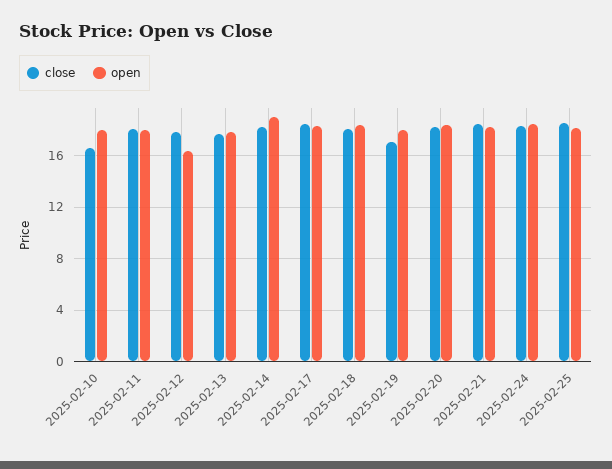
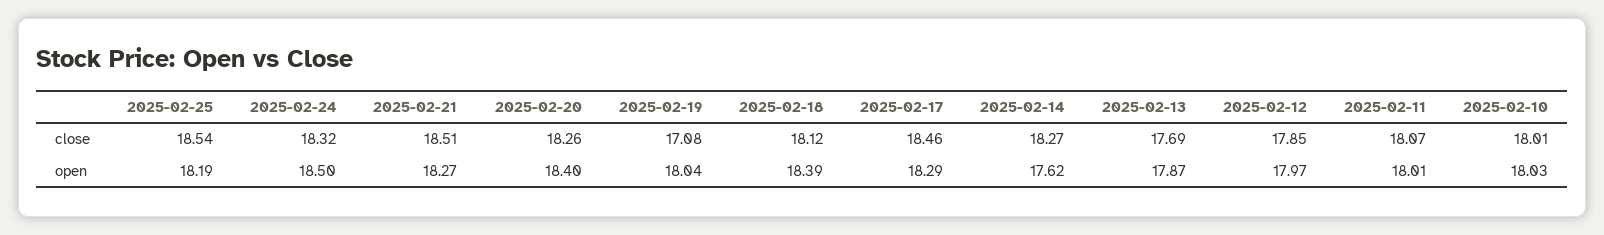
close, 2025-02-10: 16.5 -> 18.01
open, 2025-02-12: 16.5 -> 17.97
open, 2025-02-14: 19 -> 17.62

